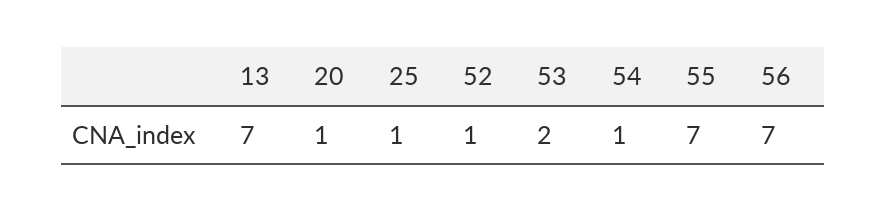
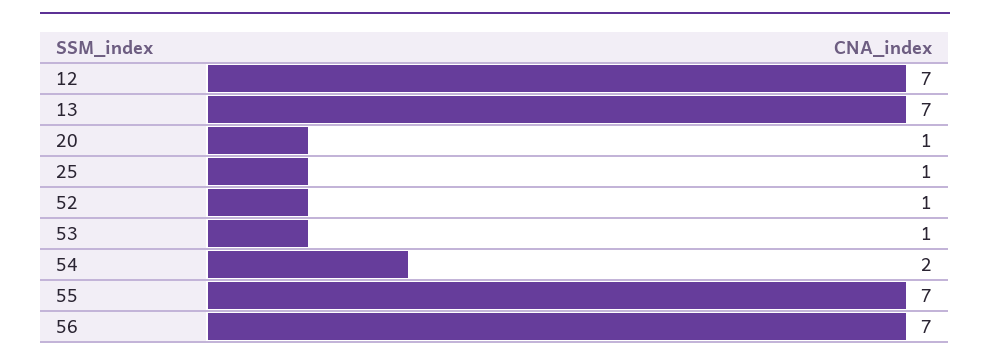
53: 2 -> 1
54: 1 -> 2
12: none -> 7

